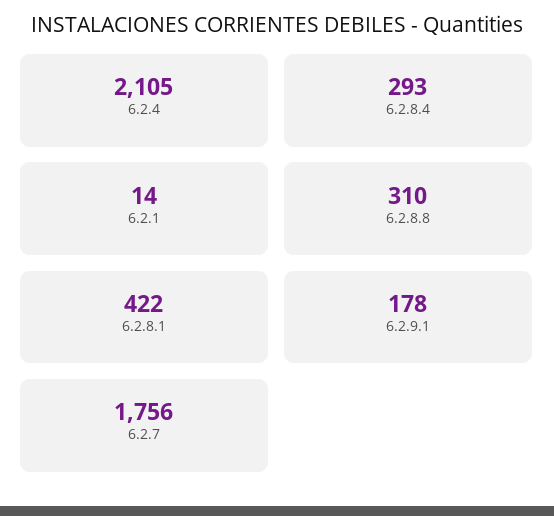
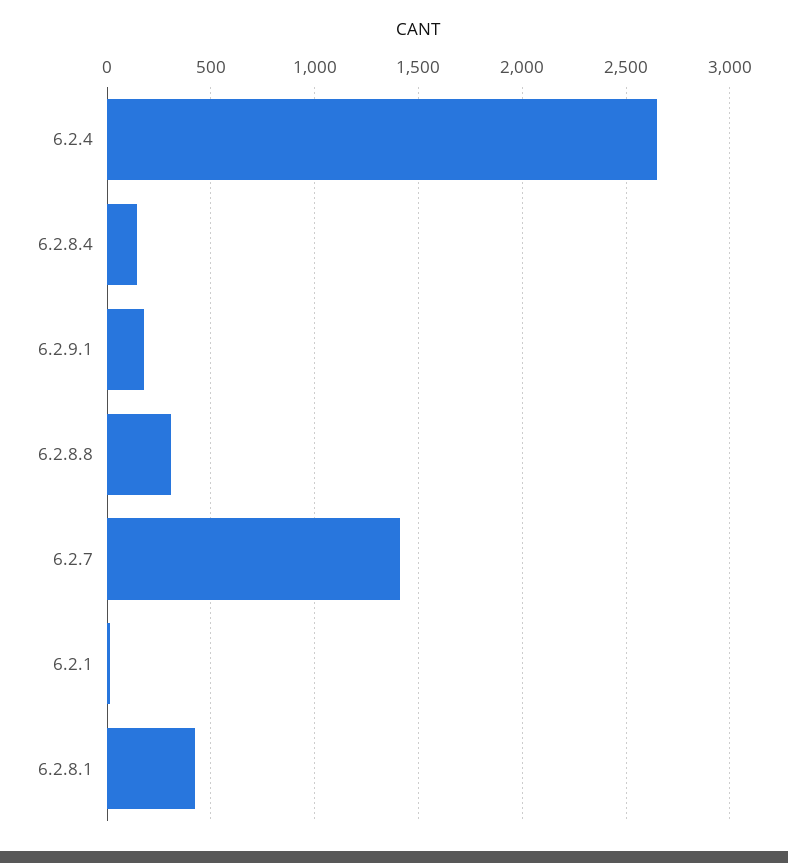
6.2.4: 2105 -> 2650
6.2.8.4: 293 -> 150
6.2.7: 1756 -> 1400

